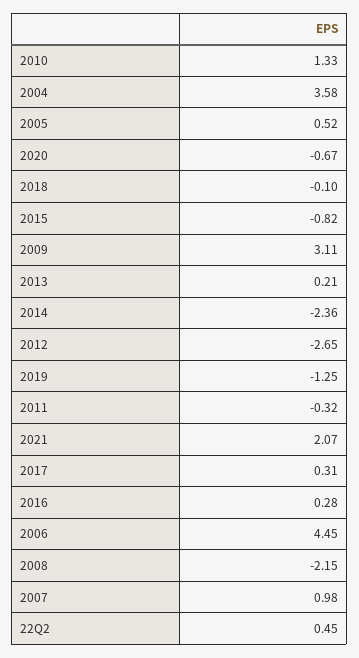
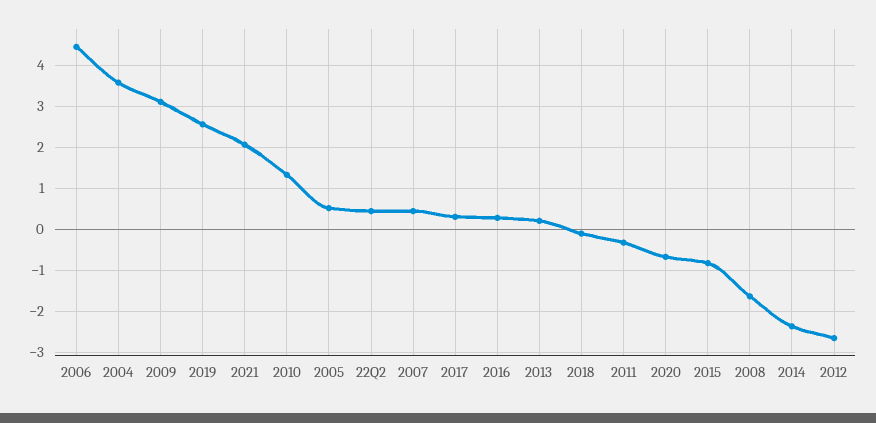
2019: -1.25 -> 2.6
2008: -2.15 -> -1.6
2007: 0.98 -> 0.4

